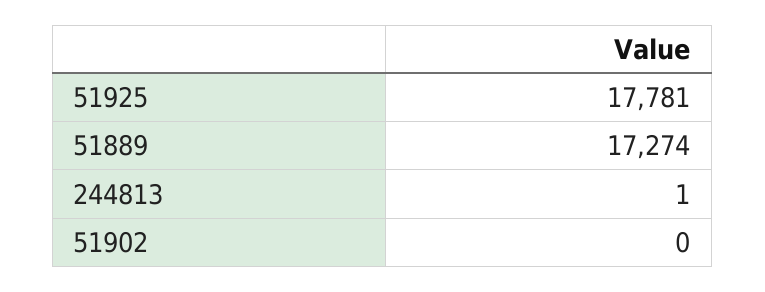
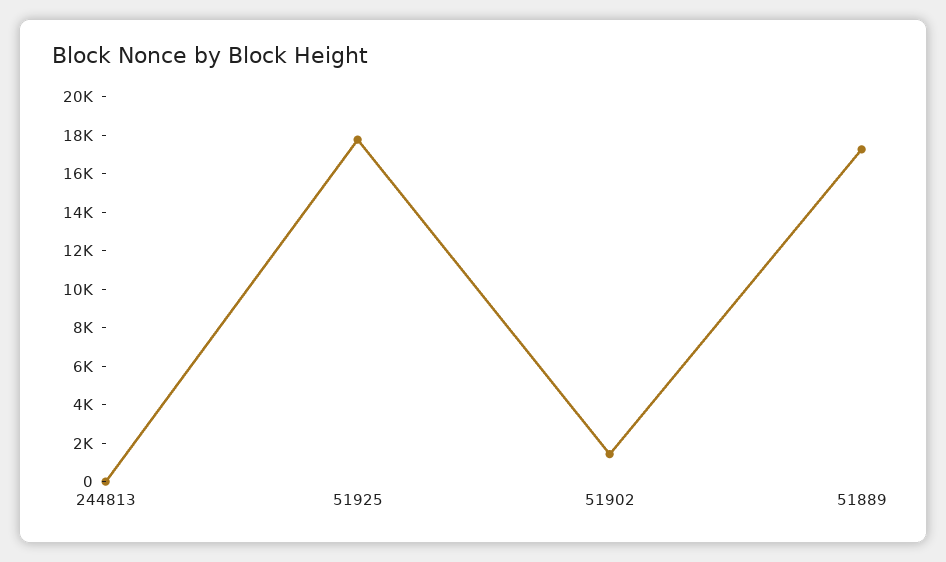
51902: 0 -> 1500

